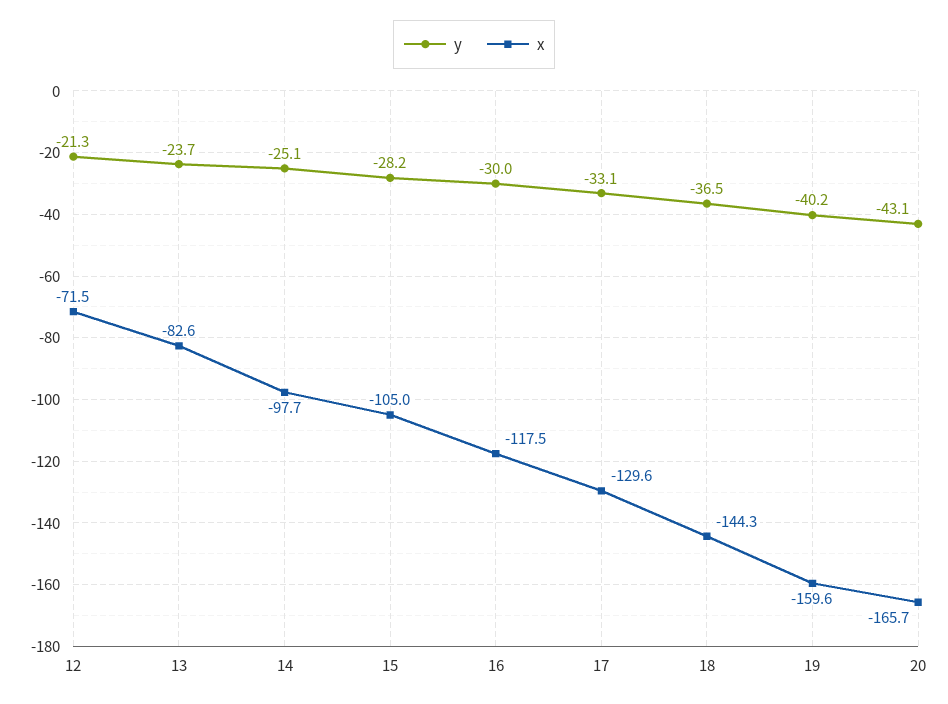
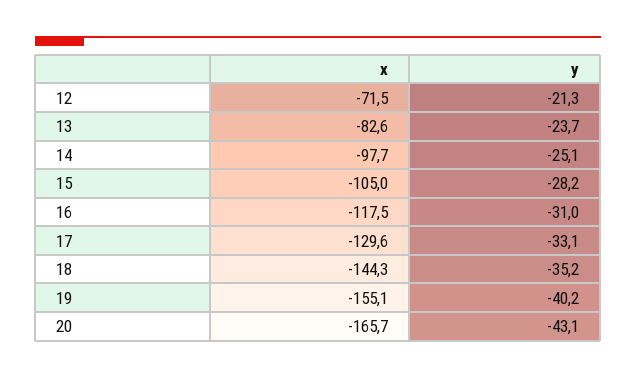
y, 16: -30 -> -31
y, 18: -36.5 -> -35.2
x, 19: -159.6 -> -155.1

